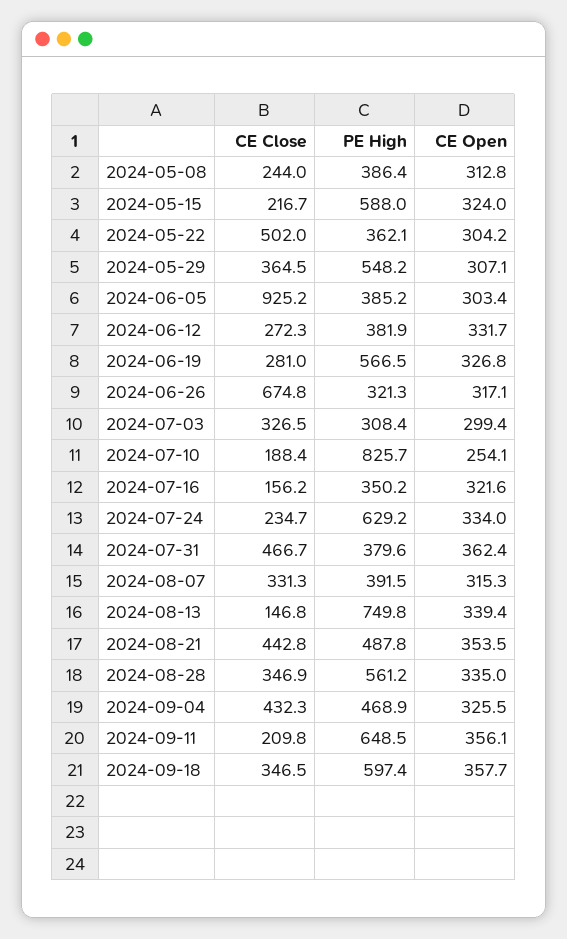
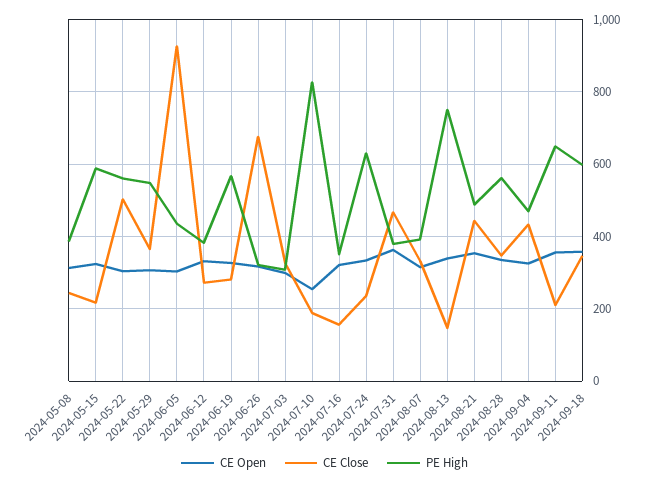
PE High, 2024-05-22: 362.1 -> 560
PE High, 2024-06-05: 385.2 -> 440

